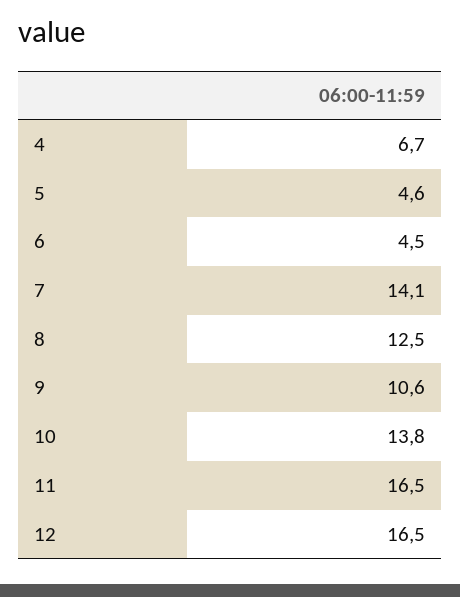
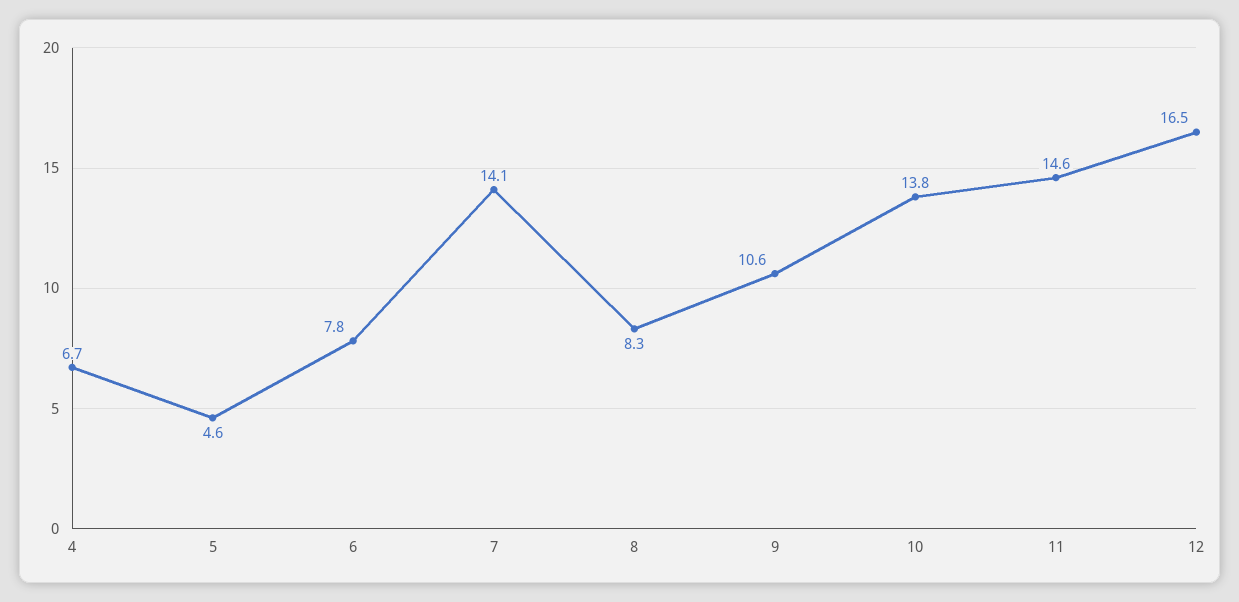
6: 4.5 -> 7.8
8: 12.5 -> 8.3
11: 16.5 -> 14.6

